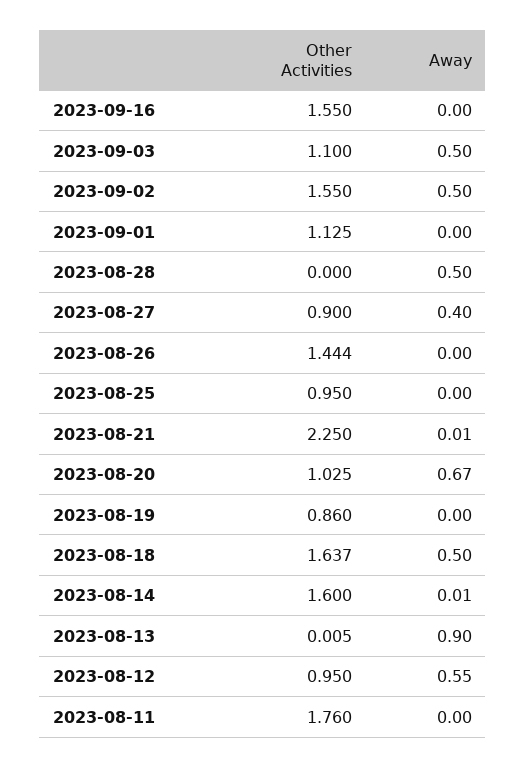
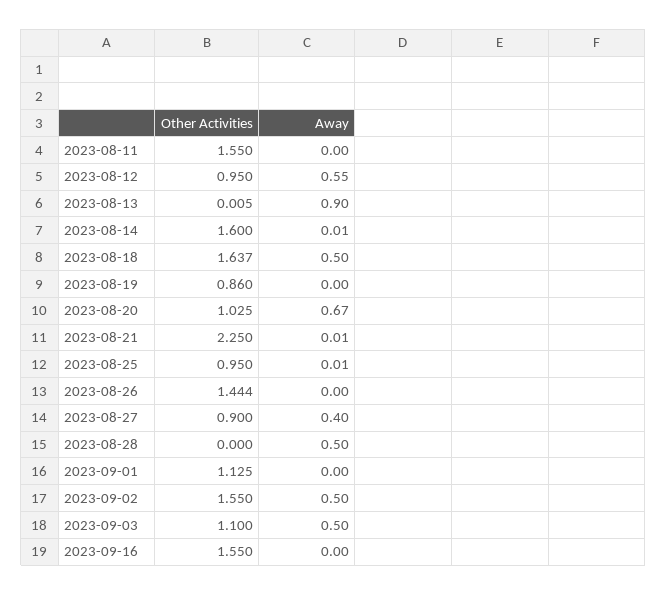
Away, 2023-08-25: 0 -> 0.01
Other Activities, 2023-08-11: 1.76 -> 1.55

